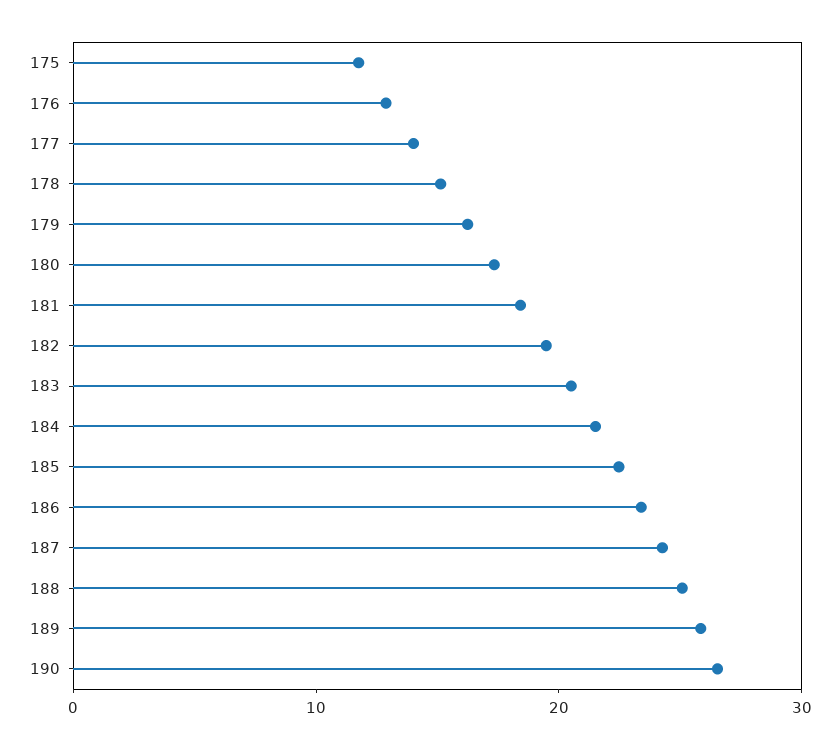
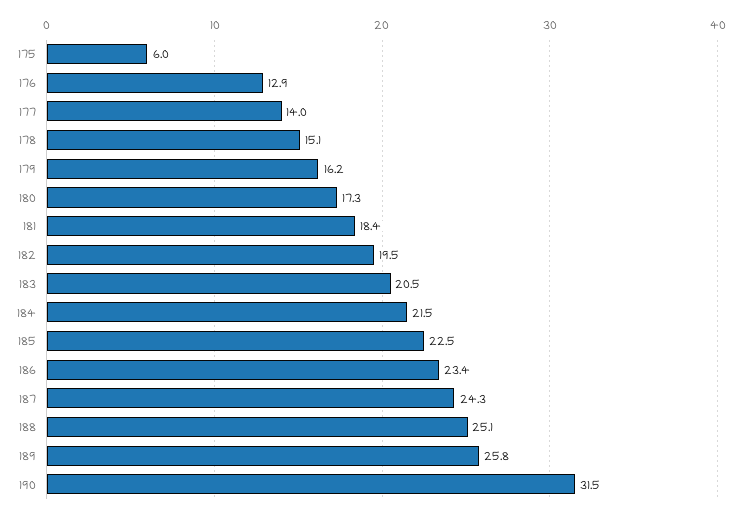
175: 12 -> 6
190: 26 -> 31.5

